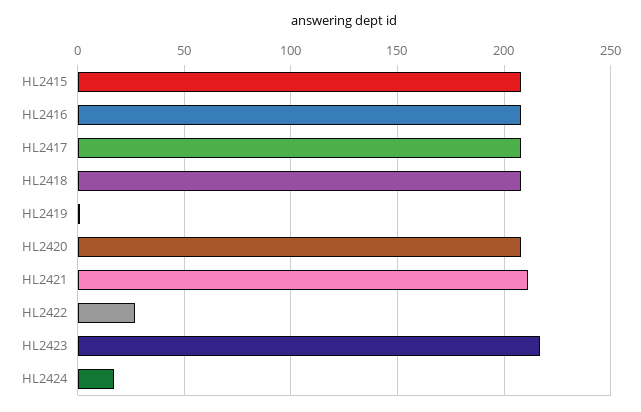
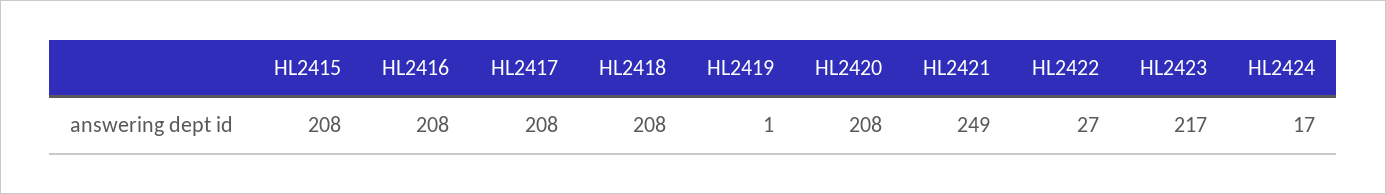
HL2421: 210 -> 249

